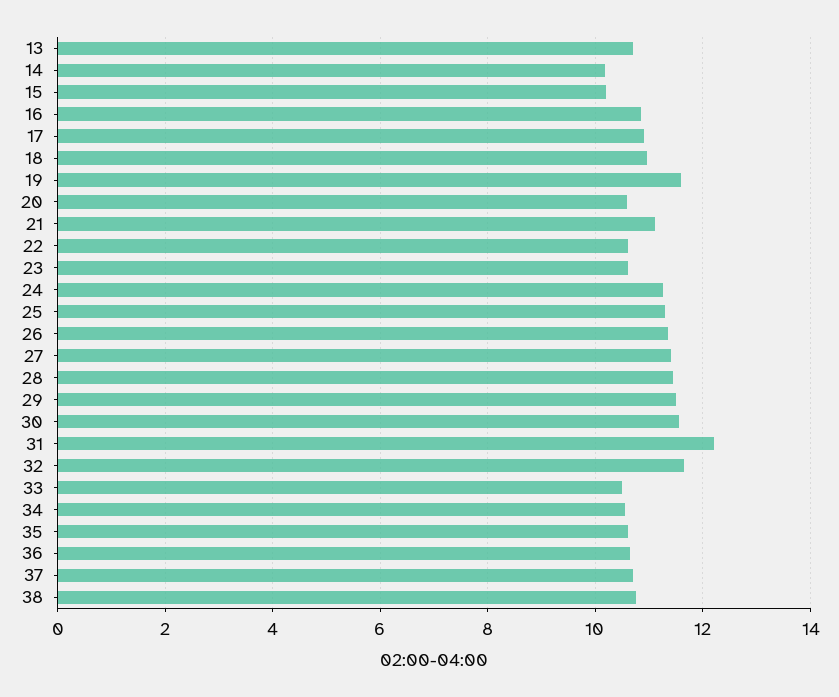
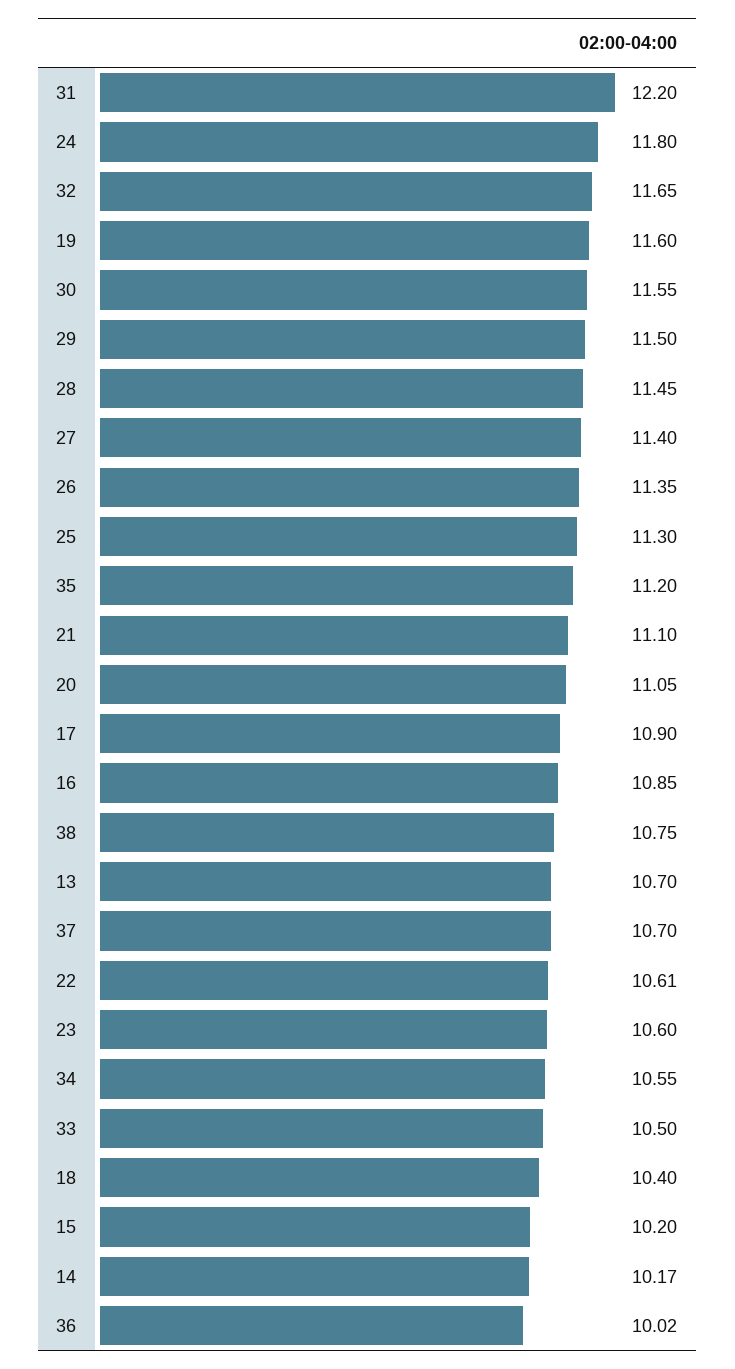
18: 11 -> 10.4
20: 10.6 -> 11.05
24: 11.2 -> 11.8
35: 10.6 -> 11.2
36: 10.6 -> 10.02

